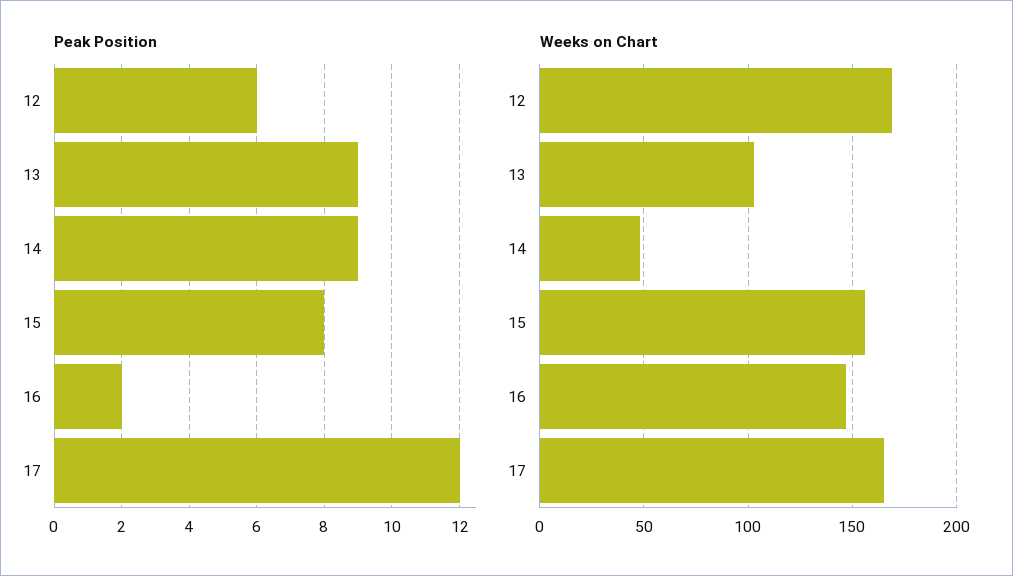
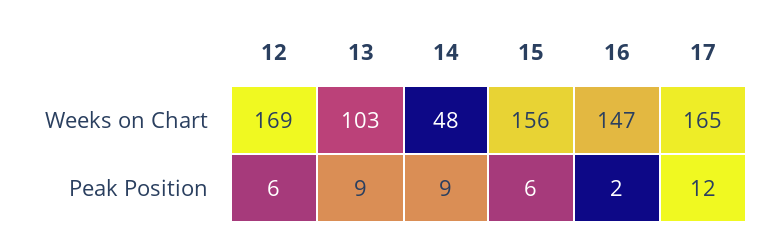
Peak Position, 15: 8 -> 6

